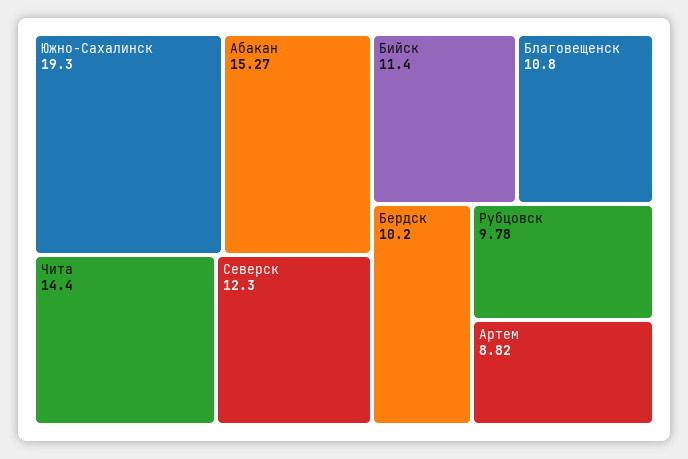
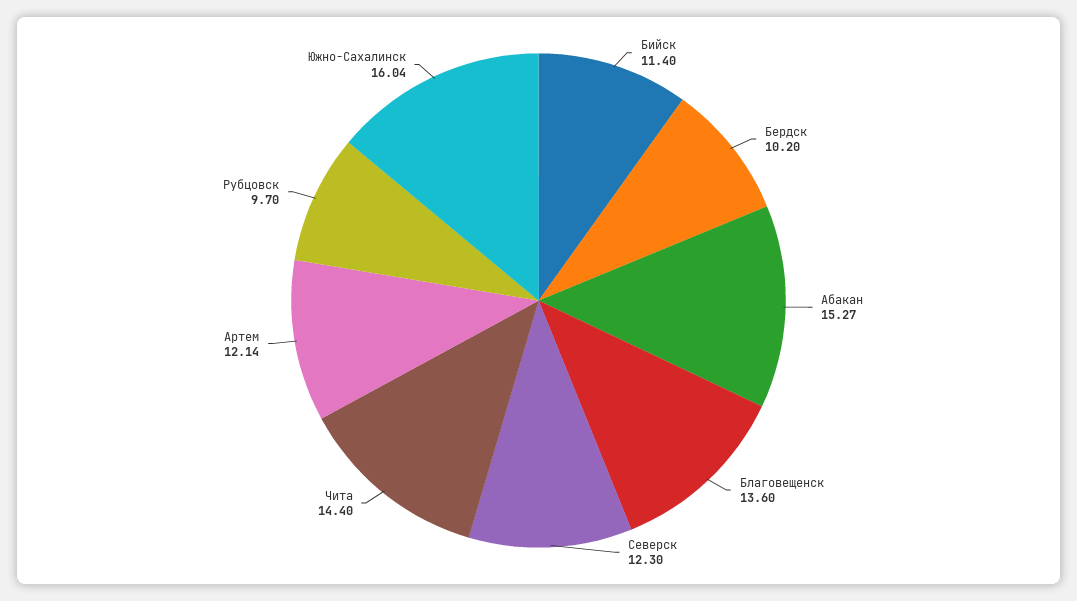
Южно-Сахалинск: 19.3 -> 16.04
Благовещенск: 10.8 -> 13.6
Рубцовск: 9.78 -> 9.7
Артем: 8.82 -> 12.14

